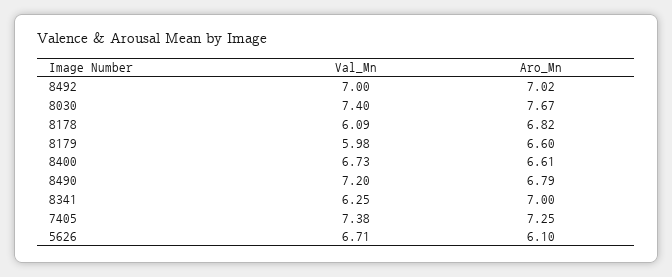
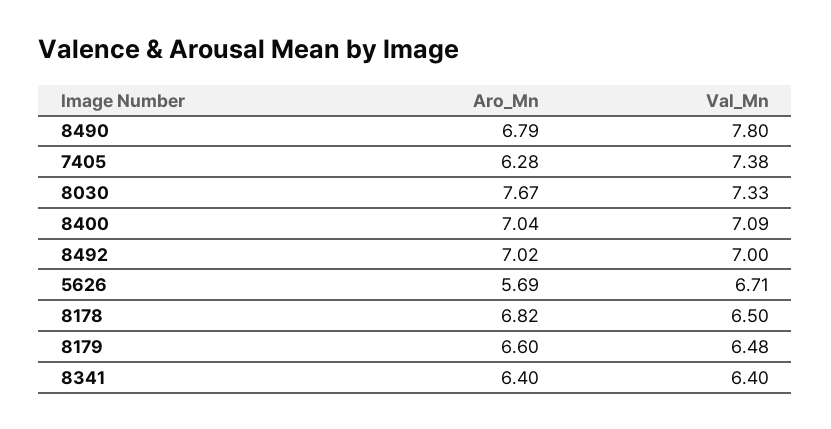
Val_Mn, 8030: 7.4 -> 7.33
Val_Mn, 8178: 6.09 -> 6.5
Val_Mn, 8179: 5.98 -> 6.48
Val_Mn, 8400: 6.73 -> 7.09
Aro_Mn, 8400: 6.61 -> 7.04
Val_Mn, 8490: 7.2 -> 7.8
Val_Mn, 8341: 6.25 -> 6.4
Aro_Mn, 8341: 7 -> 6.4
Aro_Mn, 7405: 7.25 -> 6.28
Aro_Mn, 5626: 6.1 -> 5.69

